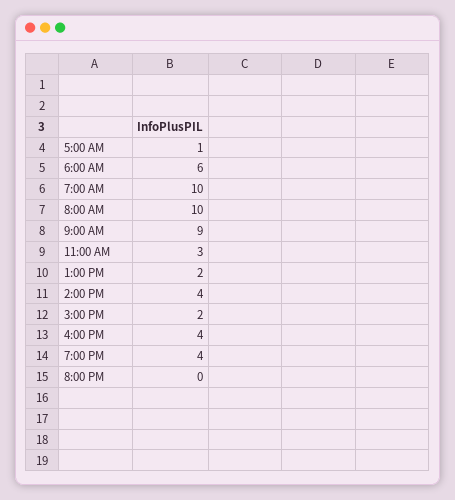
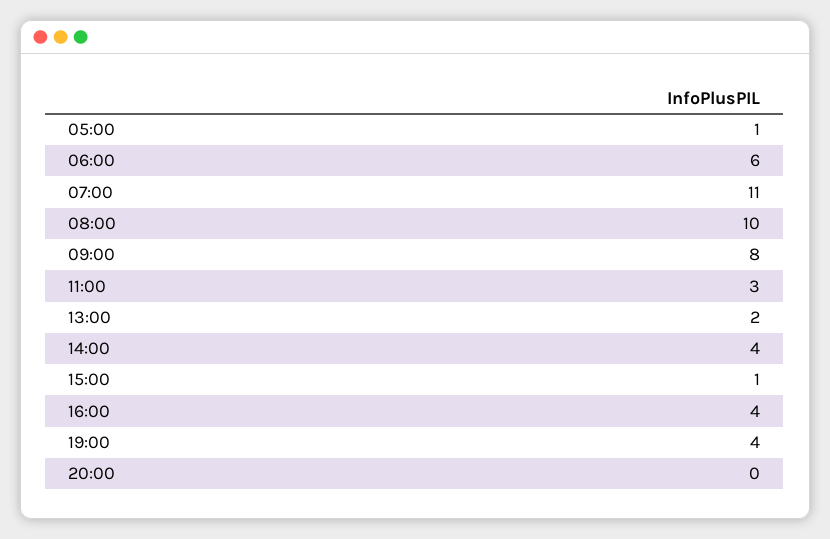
7:00 AM: 10 -> 11
9:00 AM: 9 -> 8
3:00 PM: 2 -> 1

